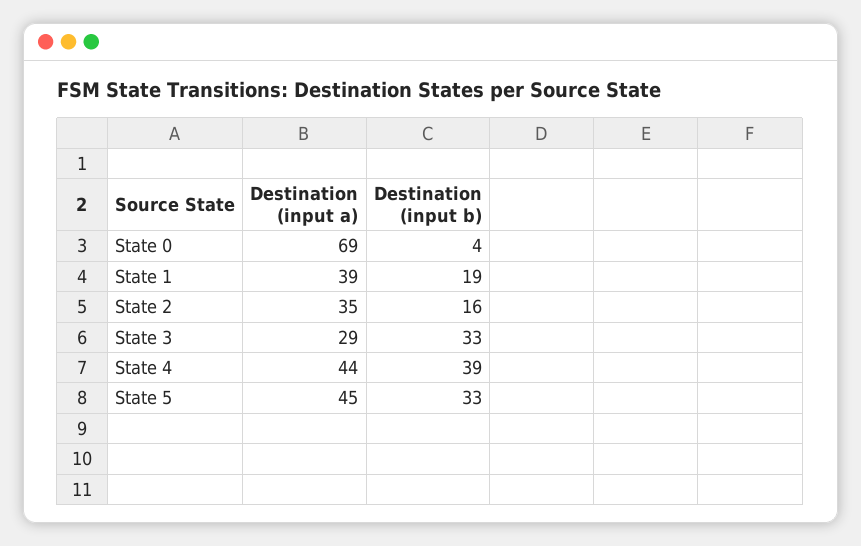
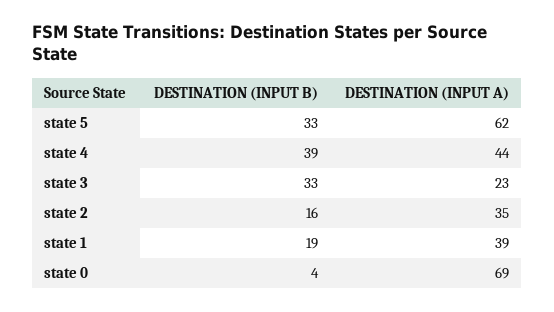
Destination (input a), State 3: 29 -> 23
Destination (input a), State 5: 45 -> 62

